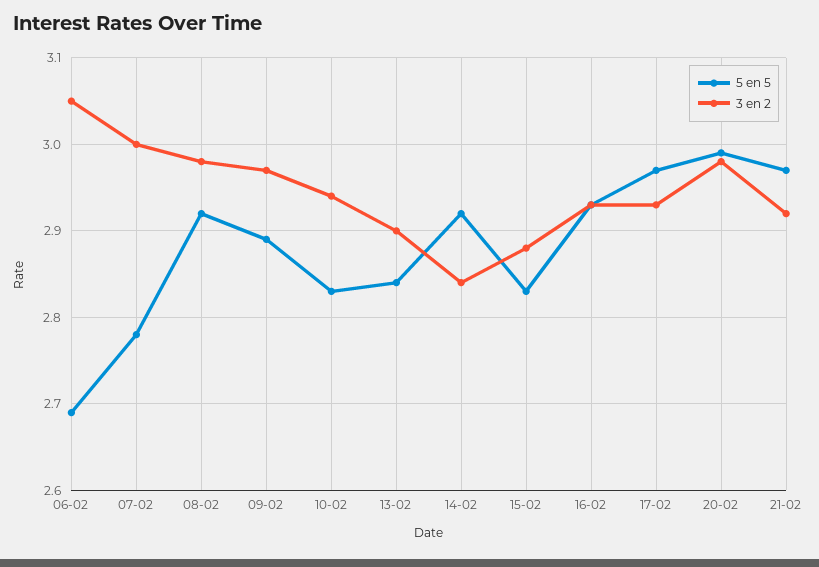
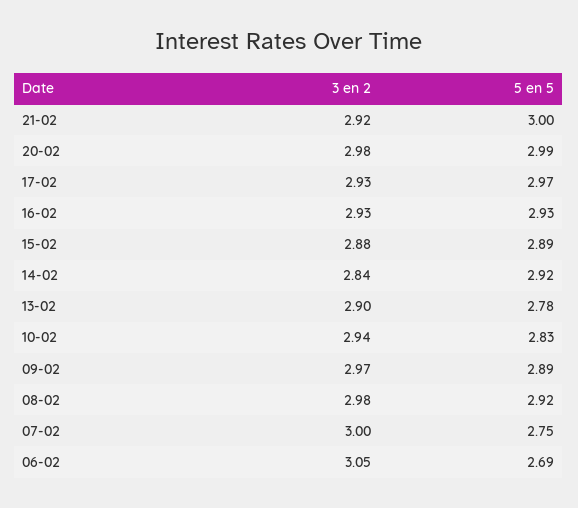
5 en 5, 07-02: 2.78 -> 2.75
5 en 5, 13-02: 2.84 -> 2.78
5 en 5, 15-02: 2.83 -> 2.89
5 en 5, 21-02: 2.97 -> 3

